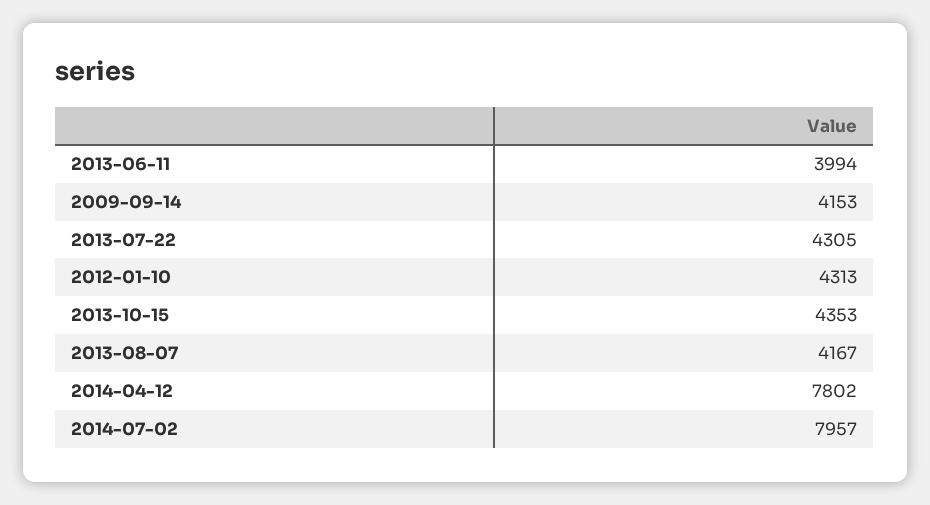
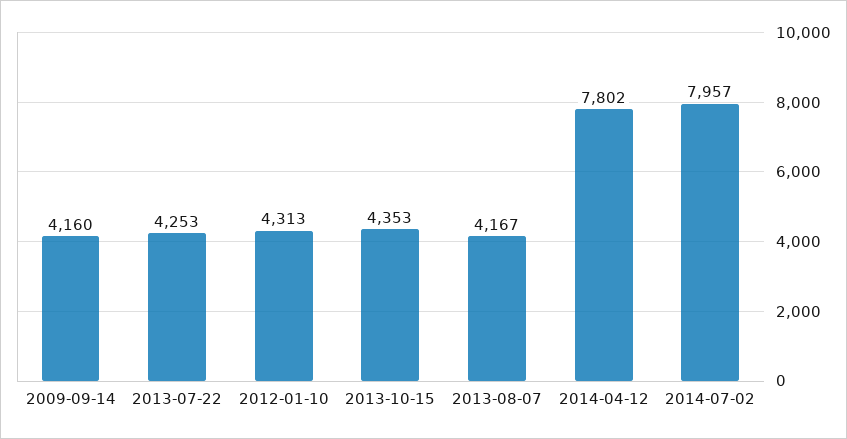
2013-06-11: 3994 -> none
2009-09-14: 4153 -> 4160
2013-07-22: 4305 -> 4253

